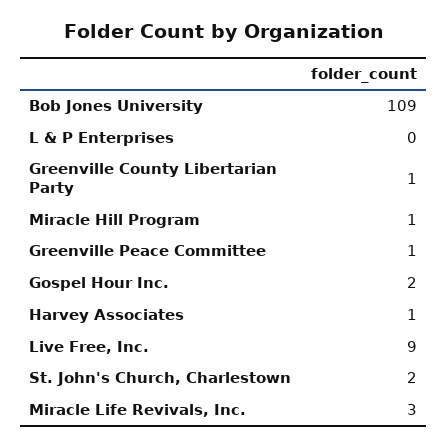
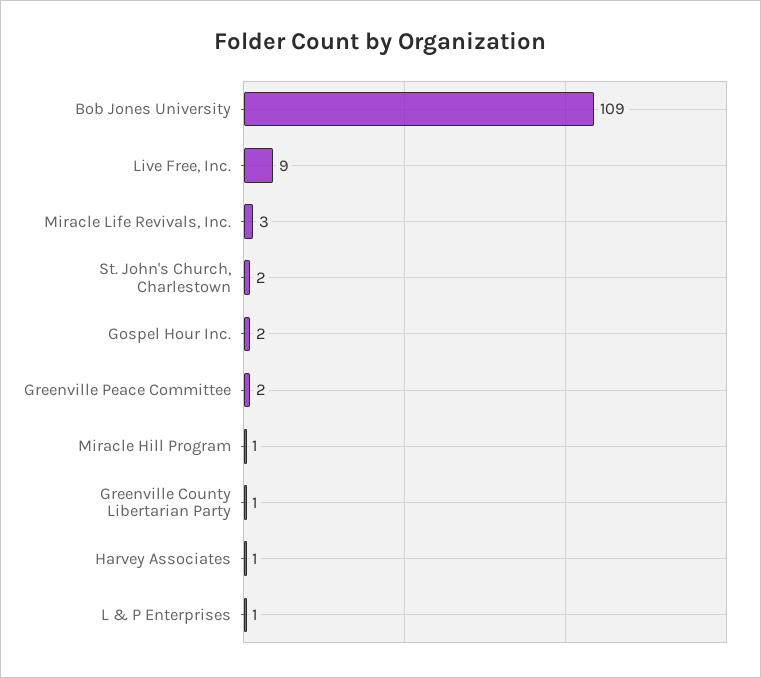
L & P Enterprises: 0 -> 1
Greenville Peace Committee: 1 -> 2

